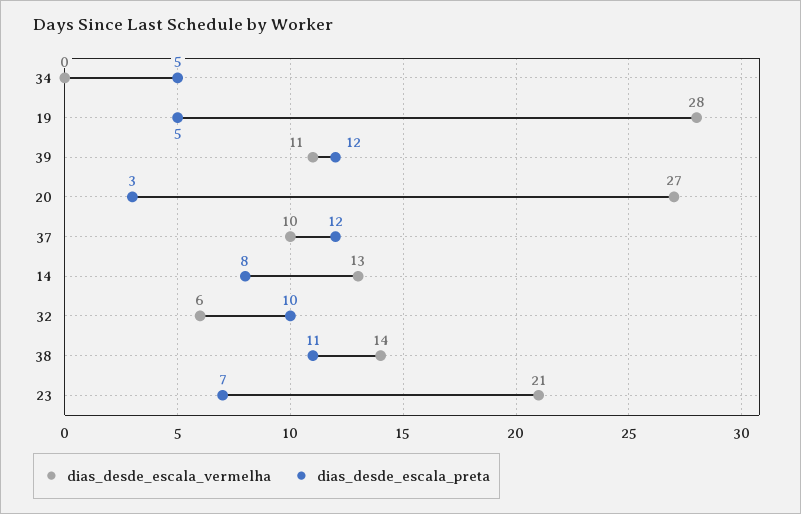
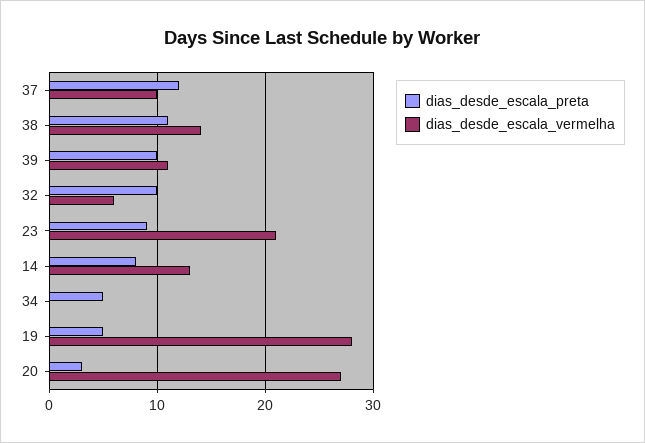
dias_desde_escala_preta, 39: 12 -> 10
dias_desde_escala_preta, 23: 7 -> 9

